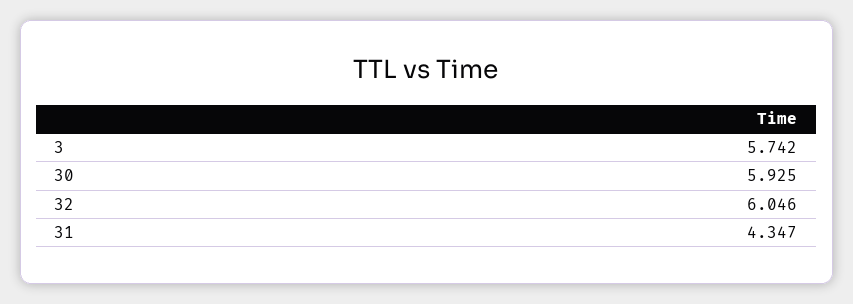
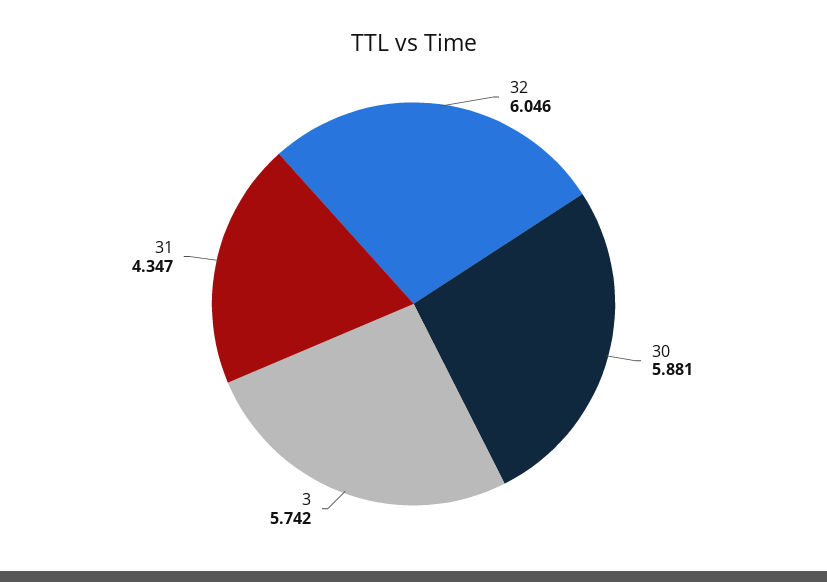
30: 5.925 -> 5.881

